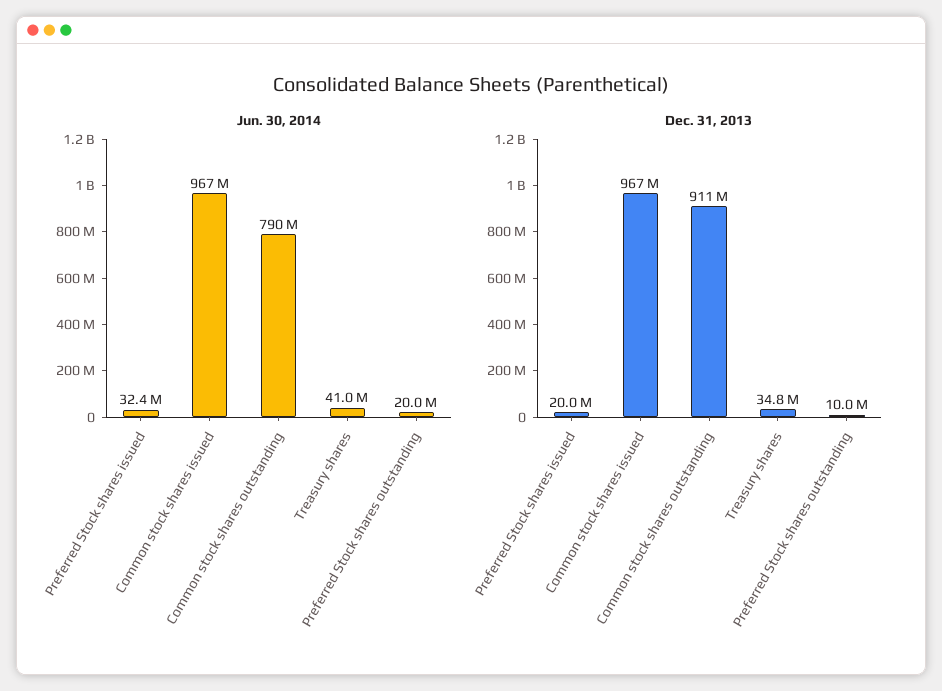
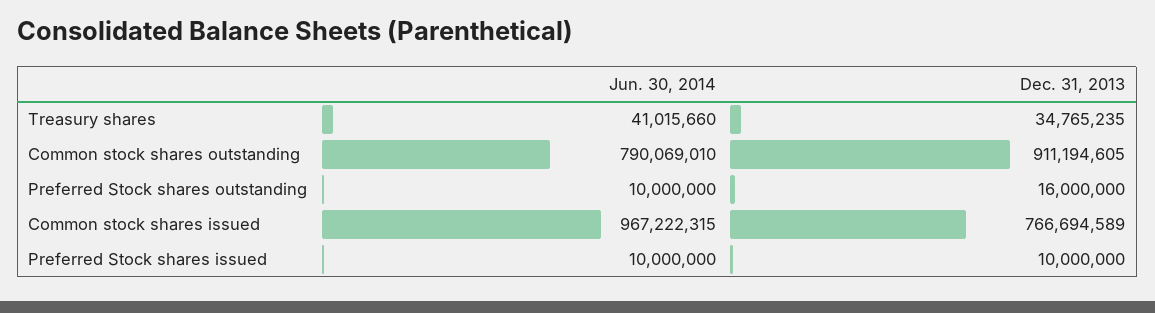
Jun. 30, 2014, Preferred Stock shares issued: 32400000 -> 10000000
Jun. 30, 2014, Preferred Stock shares outstanding: 20000000 -> 10000000
Dec. 31, 2013, Preferred Stock shares issued: 20000000 -> 10000000
Dec. 31, 2013, Common stock shares issued: 967000000 -> 766694589
Dec. 31, 2013, Preferred Stock shares outstanding: 10000000 -> 16000000

